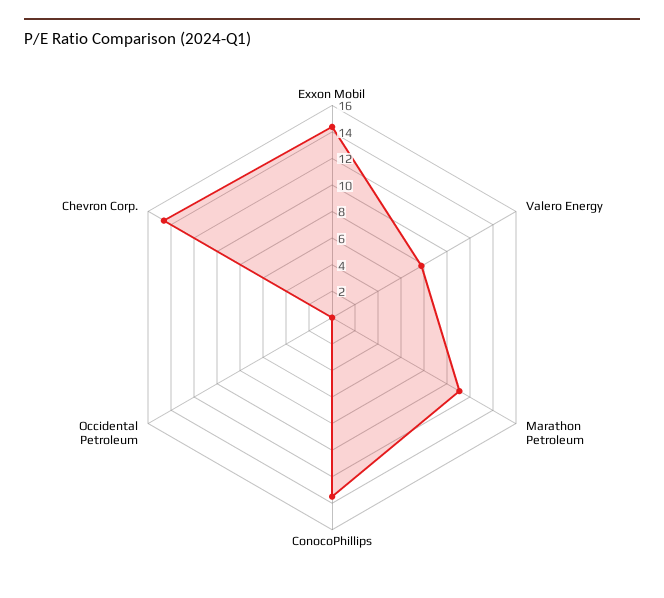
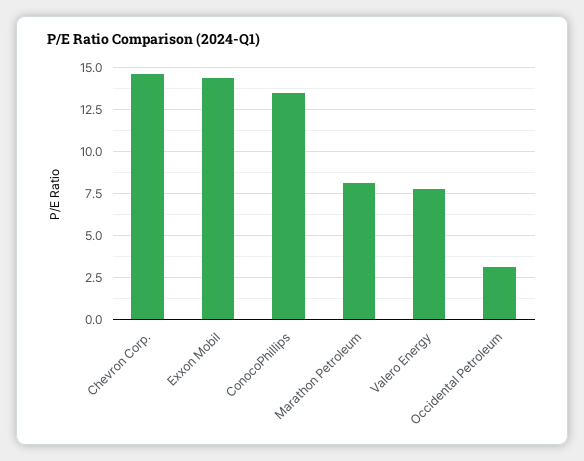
Marathon Petroleum: 11 -> 8
Occidental Petroleum: 0 -> 3

